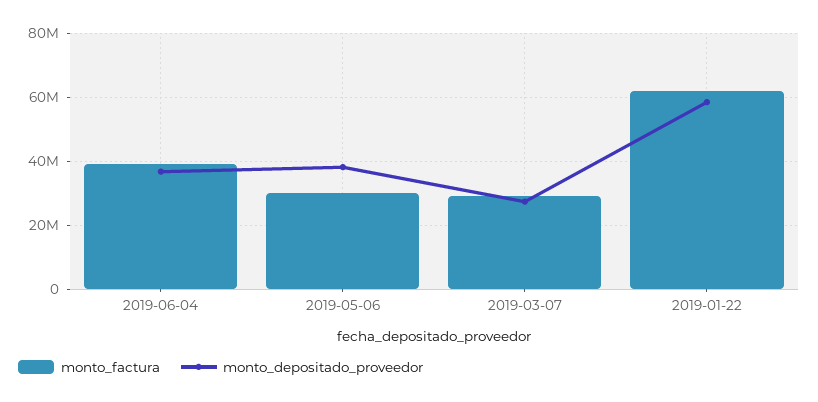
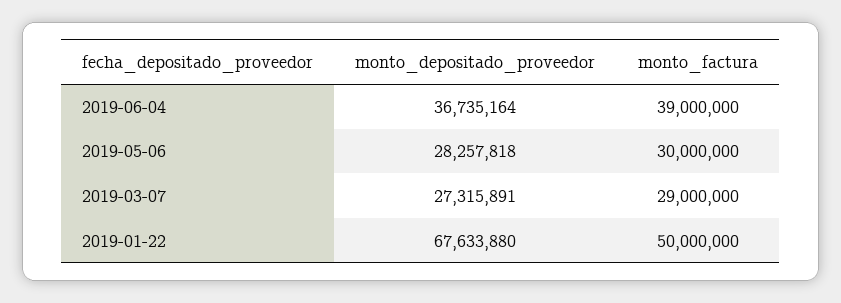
monto_depositado_proveedor, 2019-05-06: 38000000 -> 28257818
monto_factura, 2019-01-22: 62000000 -> 50000000
monto_depositado_proveedor, 2019-01-22: 58000000 -> 67633880

